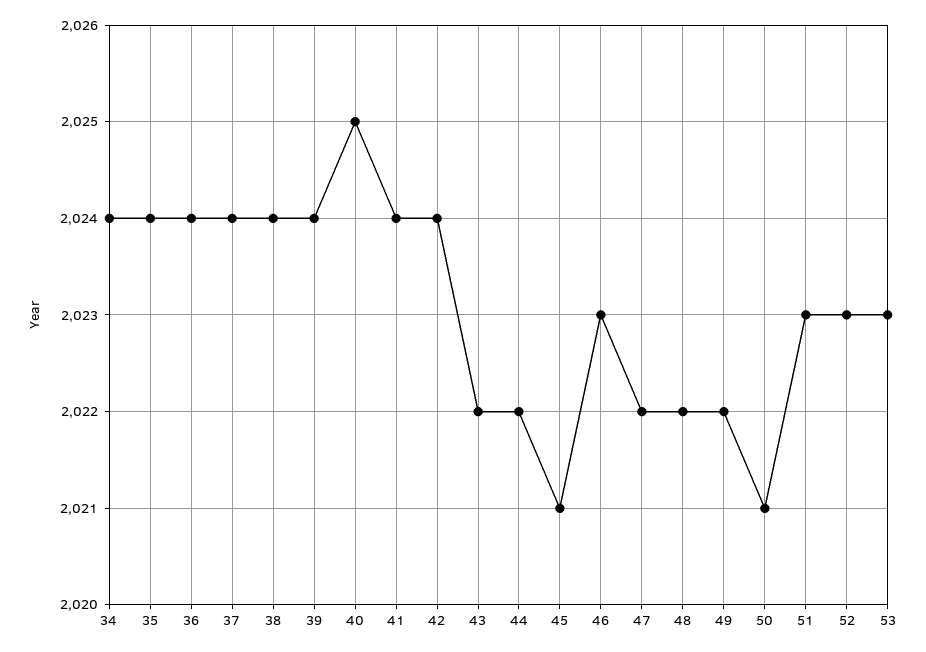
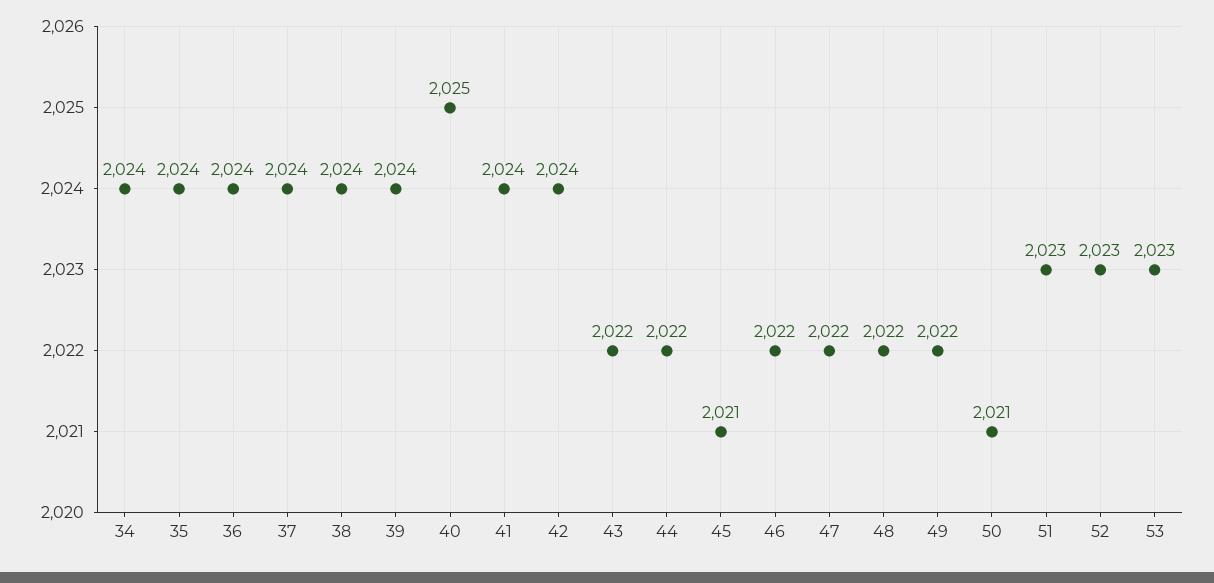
46: 2023 -> 2022

